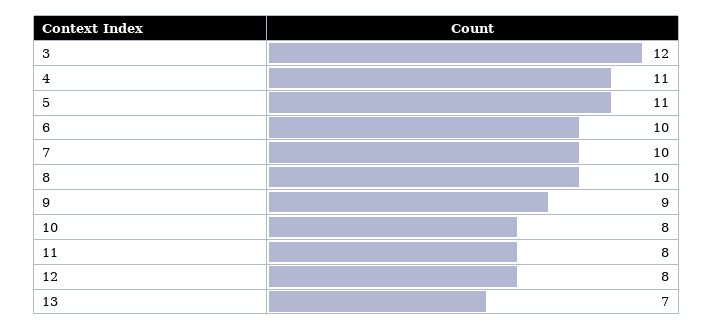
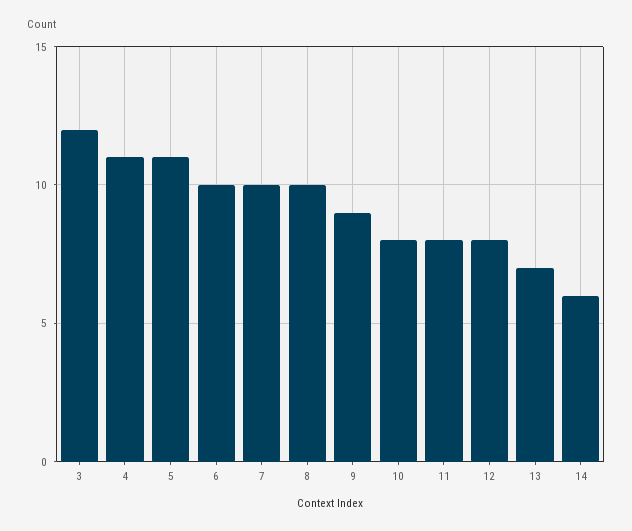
14: none -> 6

